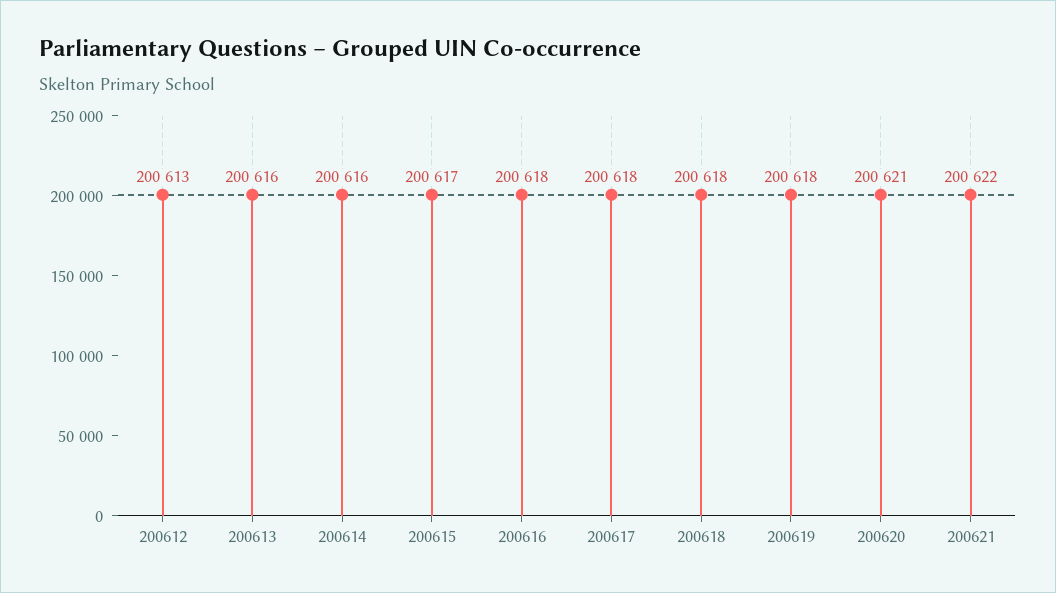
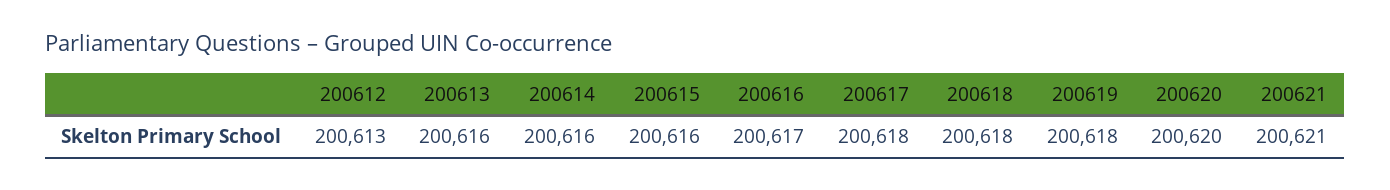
200615: 200617 -> 200616
200616: 200618 -> 200617
200620: 200621 -> 200620
200621: 200622 -> 200621

